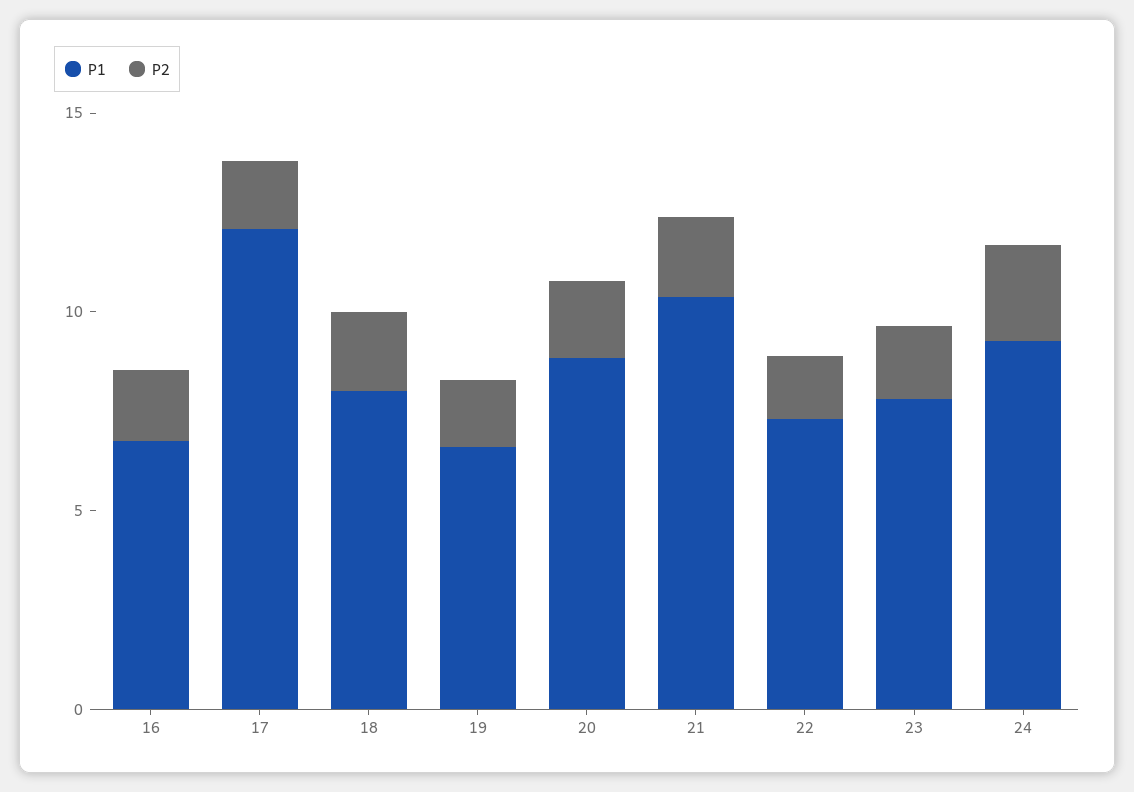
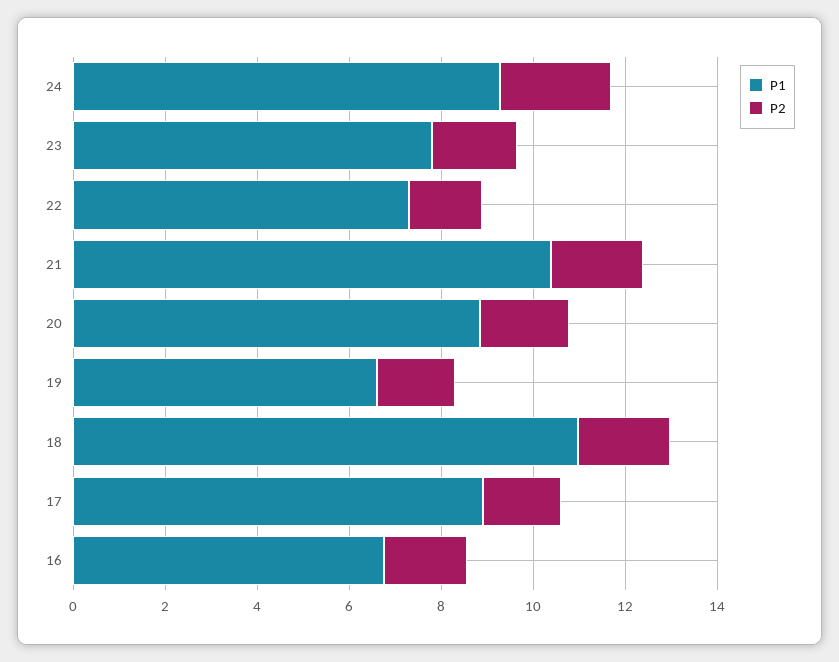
P1, 17: 12 -> 9
P1, 18: 8 -> 11

